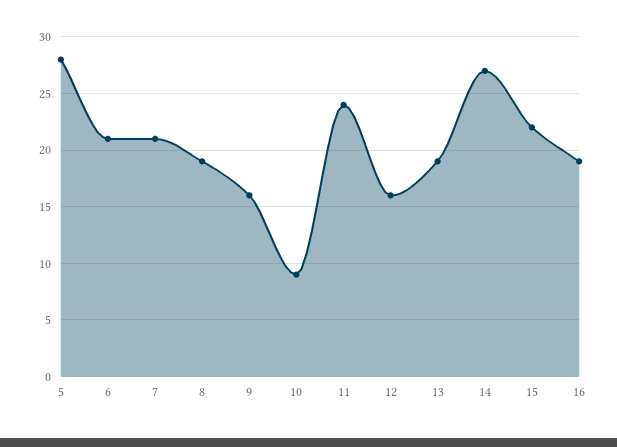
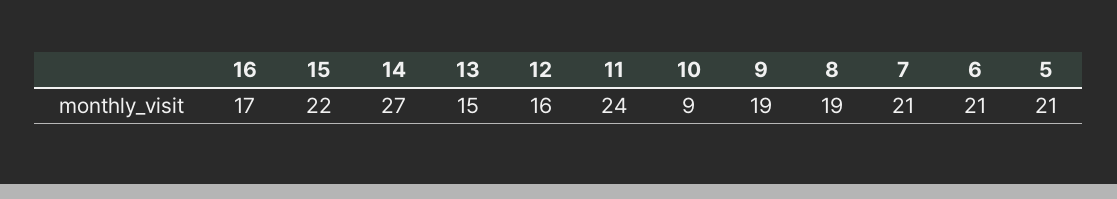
5: 28 -> 21
9: 16 -> 19
13: 19 -> 15
16: 19 -> 17

